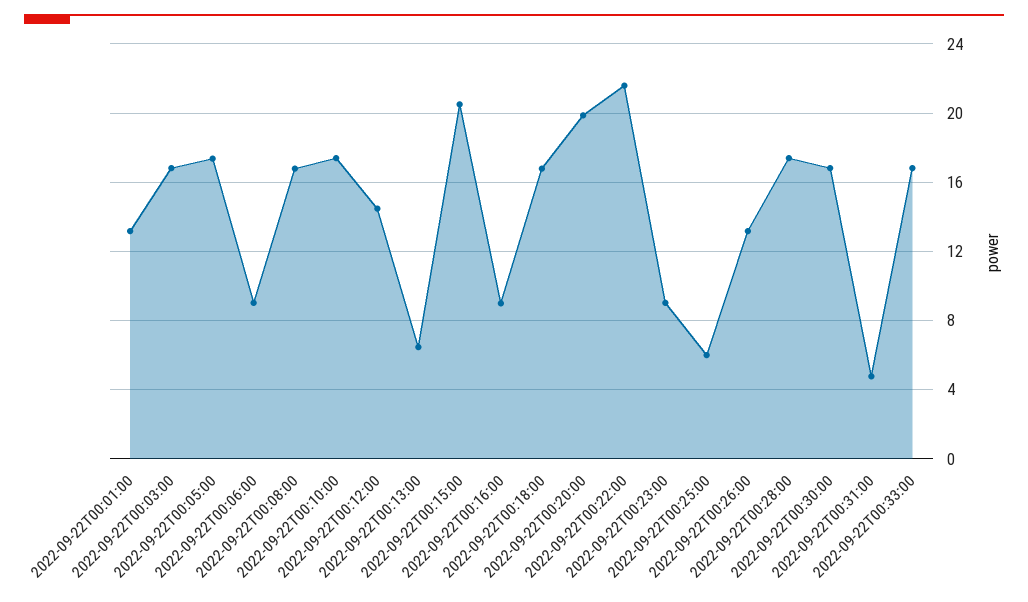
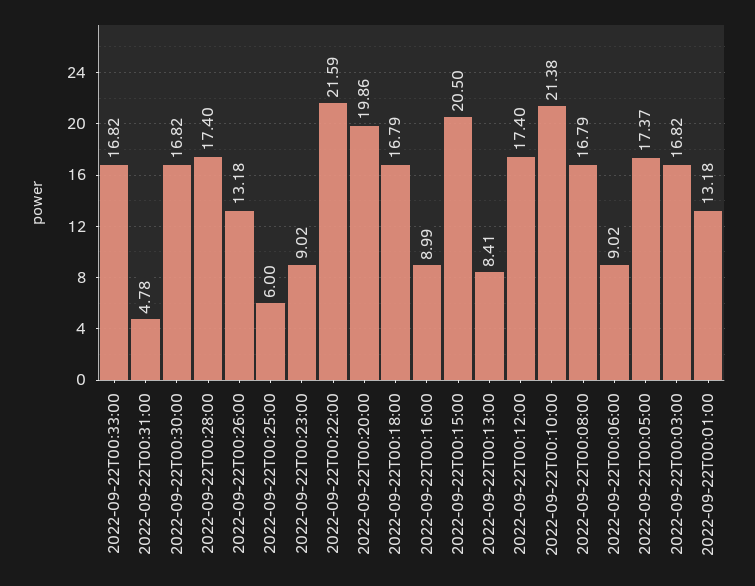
2022-09-22T00:10:00: 17.5 -> 21.38
2022-09-22T00:12:00: 14.5 -> 17.4
2022-09-22T00:13:00: 6.5 -> 8.41

